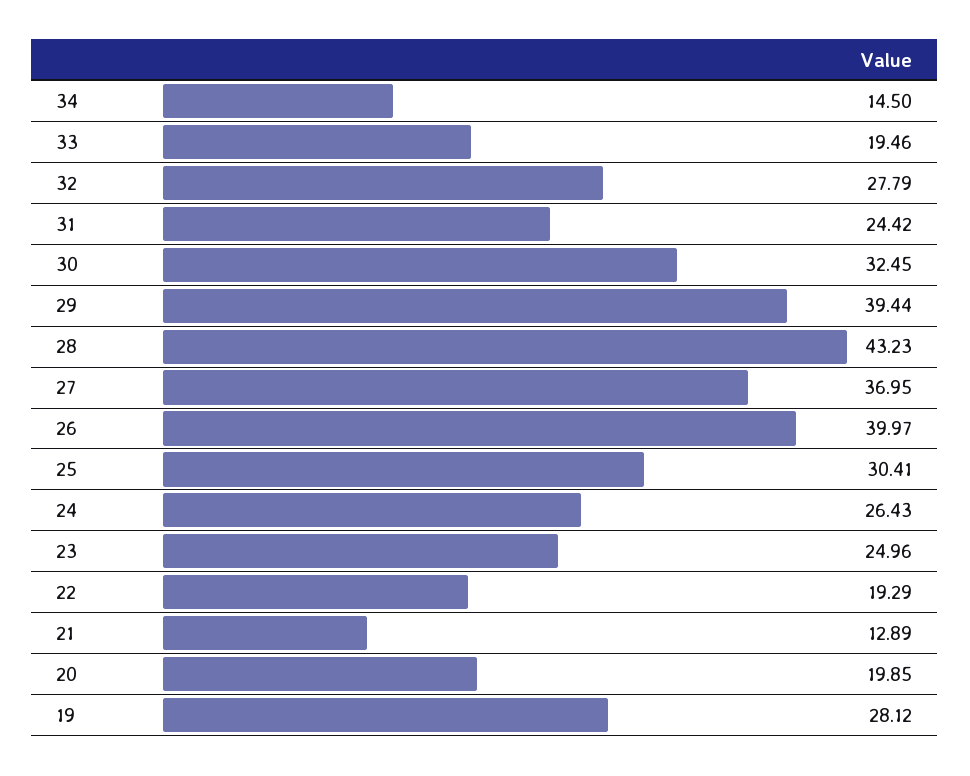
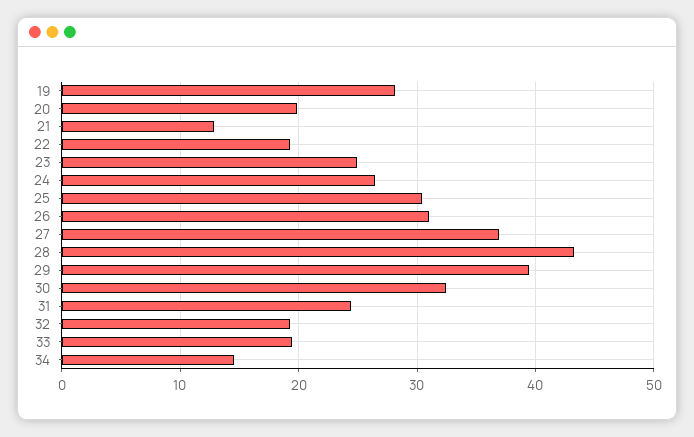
32: 27.79 -> 19
26: 39.97 -> 31

